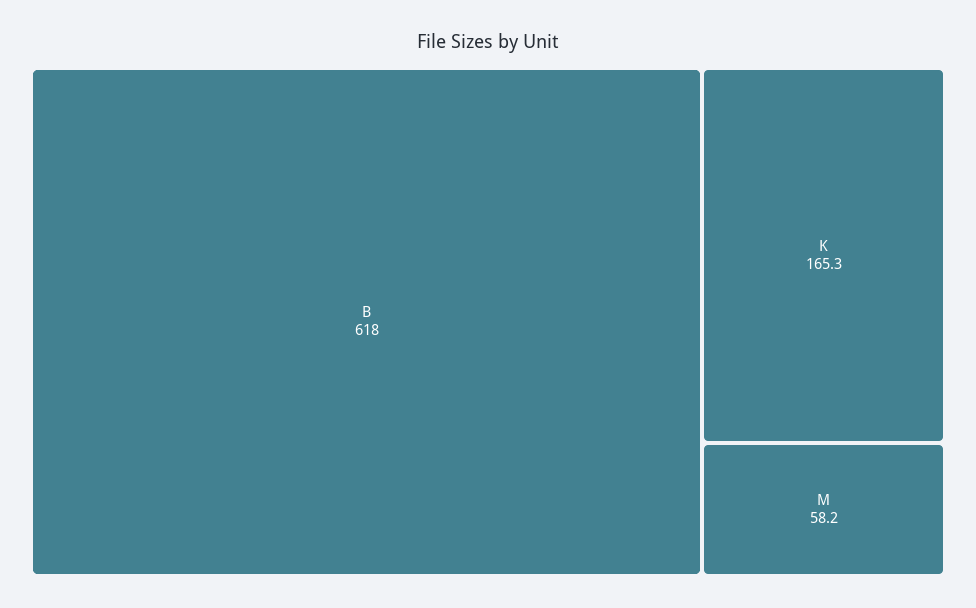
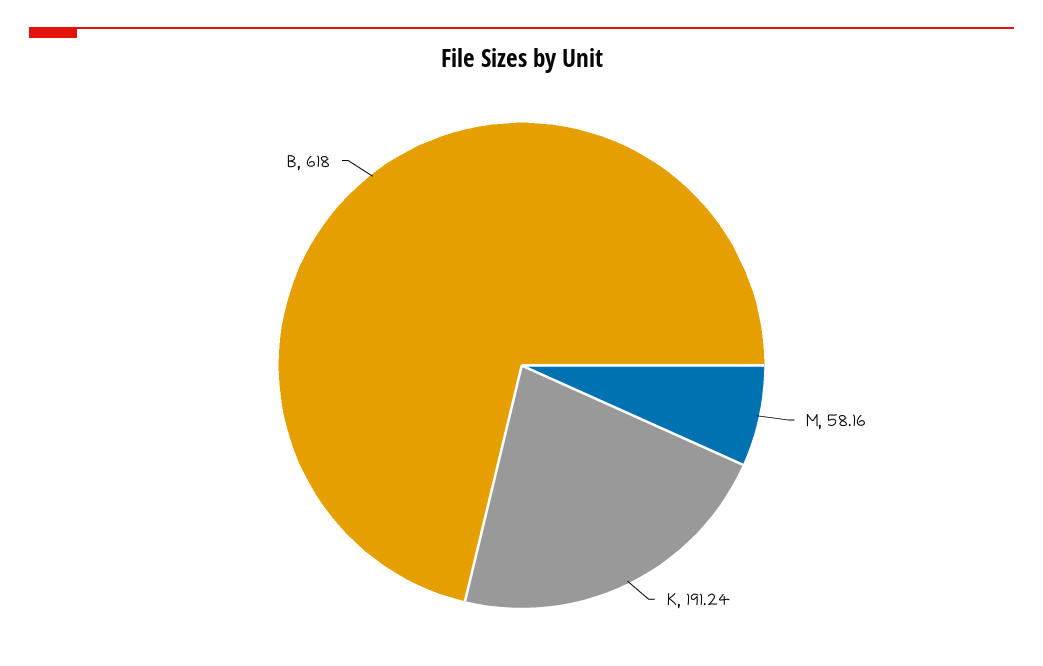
K: 165.3 -> 191.24

